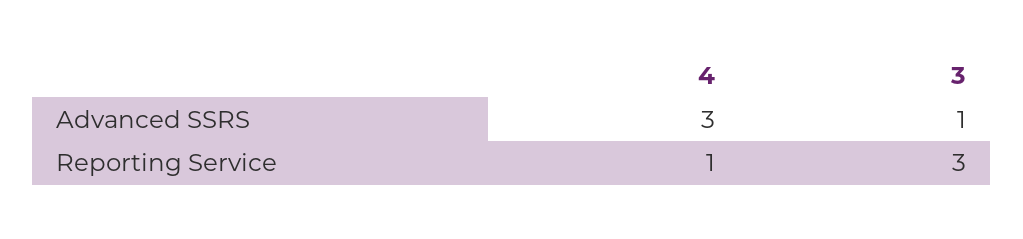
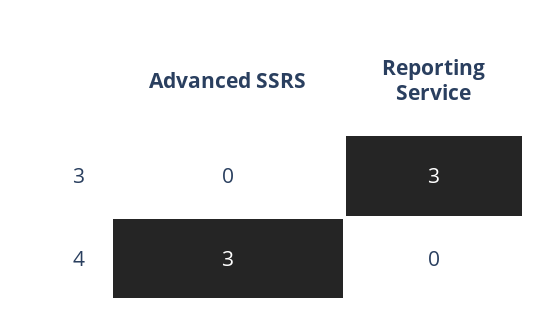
3, Advanced SSRS: 1 -> 0
4, Reporting Service: 1 -> 0

